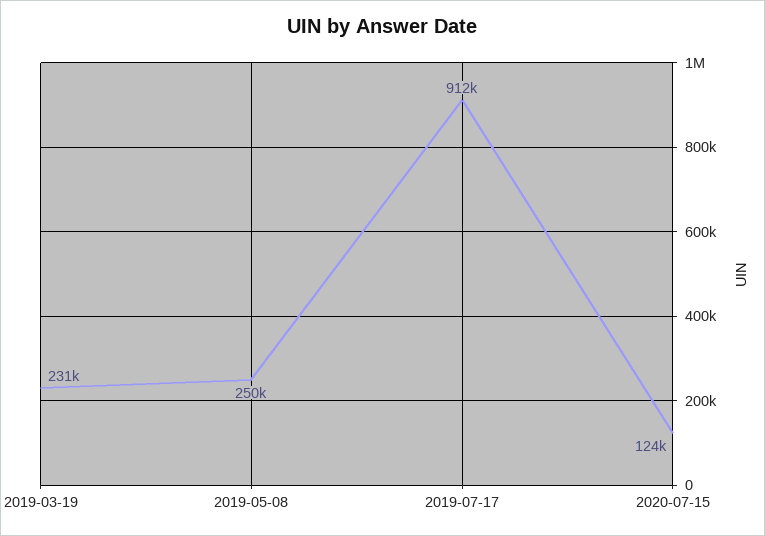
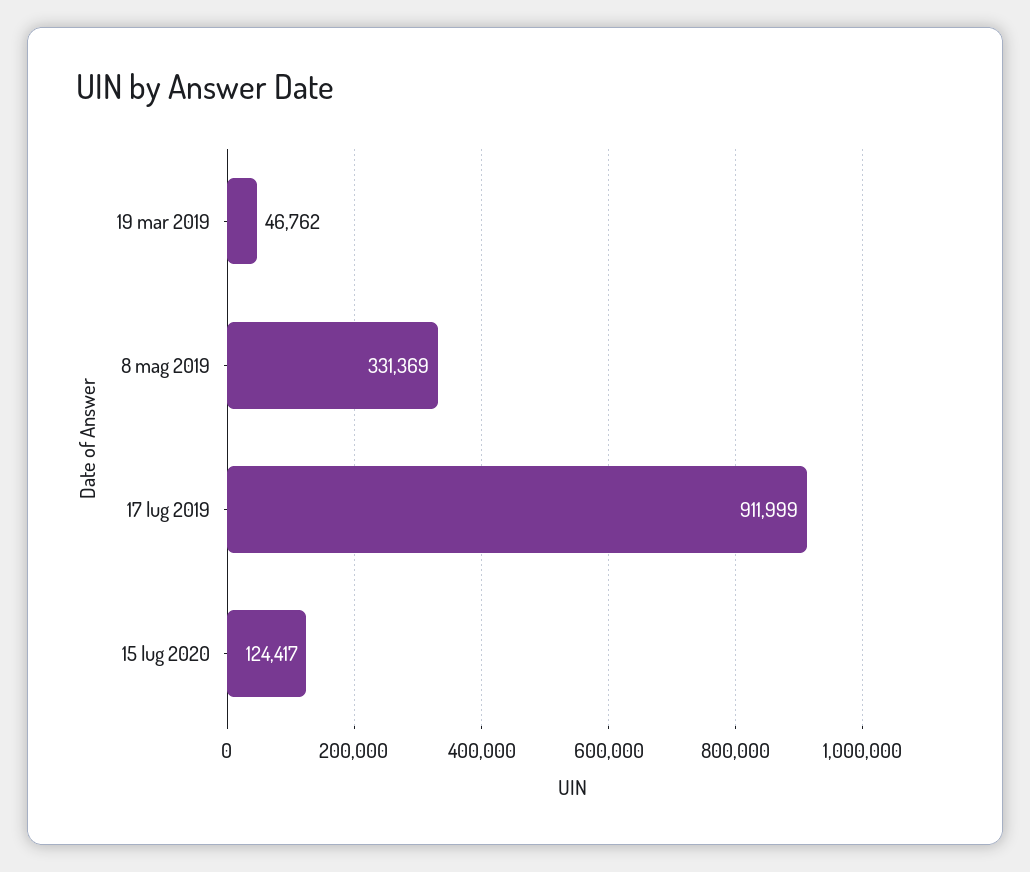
2019-03-19: 231000 -> 46762
2019-05-08: 250000 -> 331369

